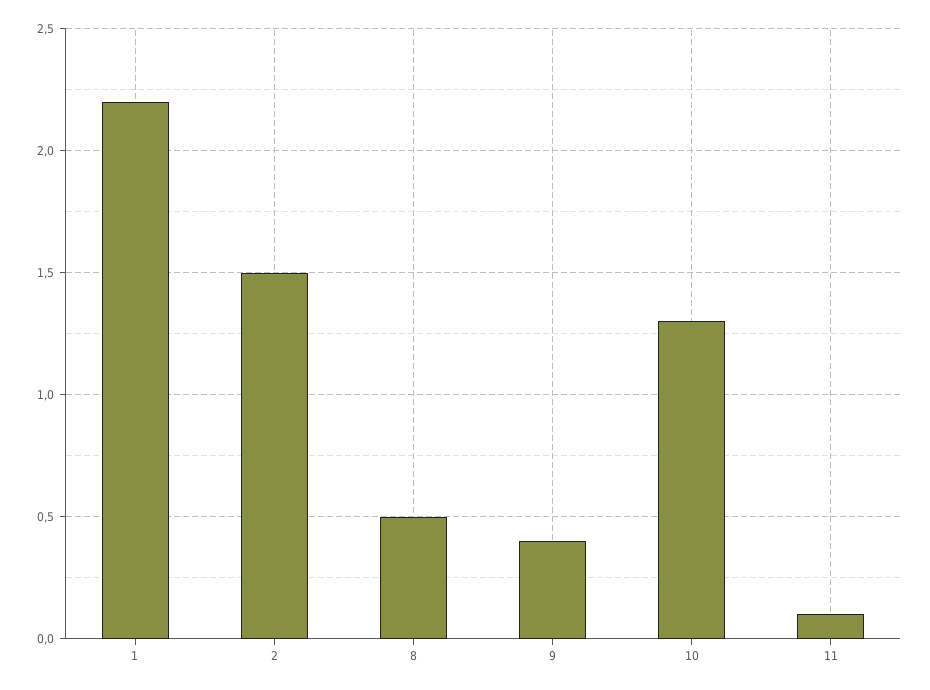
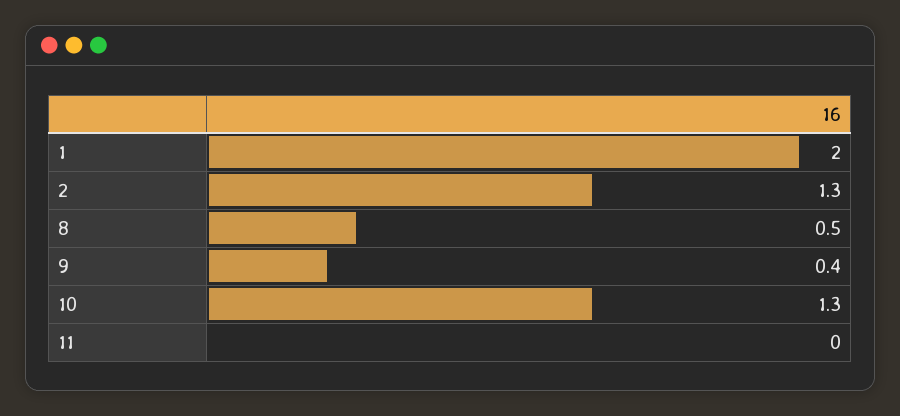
1: 2.2 -> 2
2: 1.5 -> 1.3
11: 0.1 -> 0

